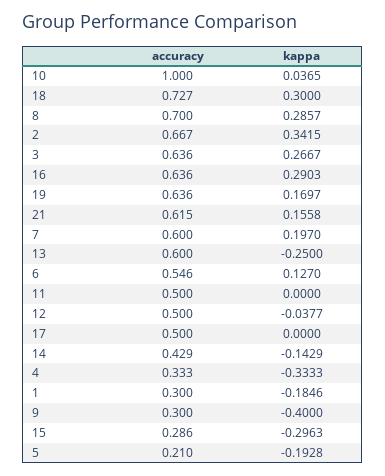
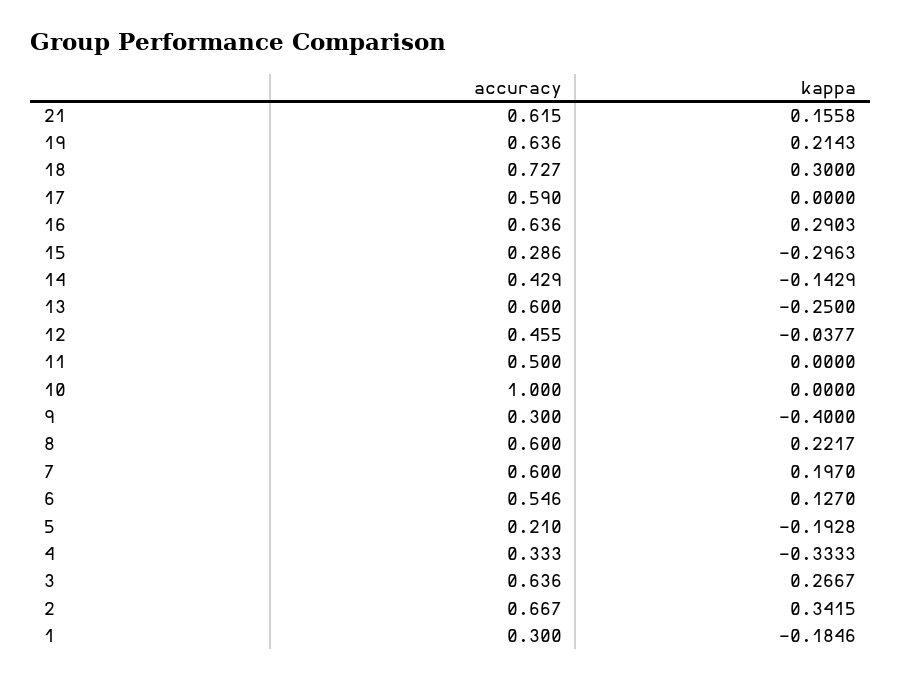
kappa, 10: 0.0365 -> 0
accuracy, 8: 0.7 -> 0.6
kappa, 8: 0.2857 -> 0.2217
kappa, 19: 0.1697 -> 0.2143
accuracy, 12: 0.5 -> 0.455
accuracy, 17: 0.5 -> 0.59

